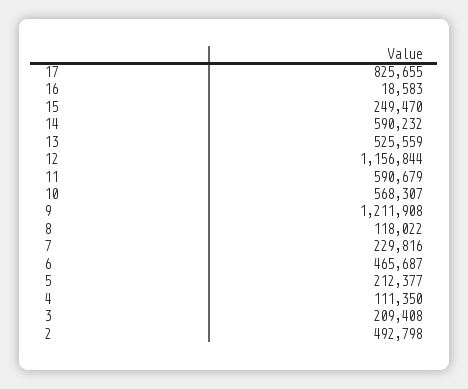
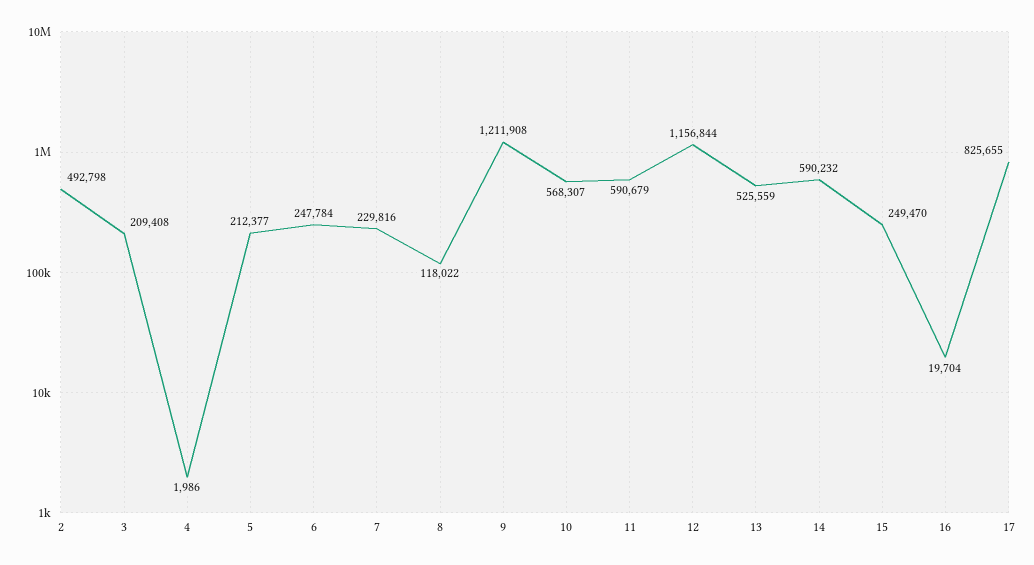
16: 18583 -> 19704
6: 465687 -> 247784
4: 111350 -> 1986

